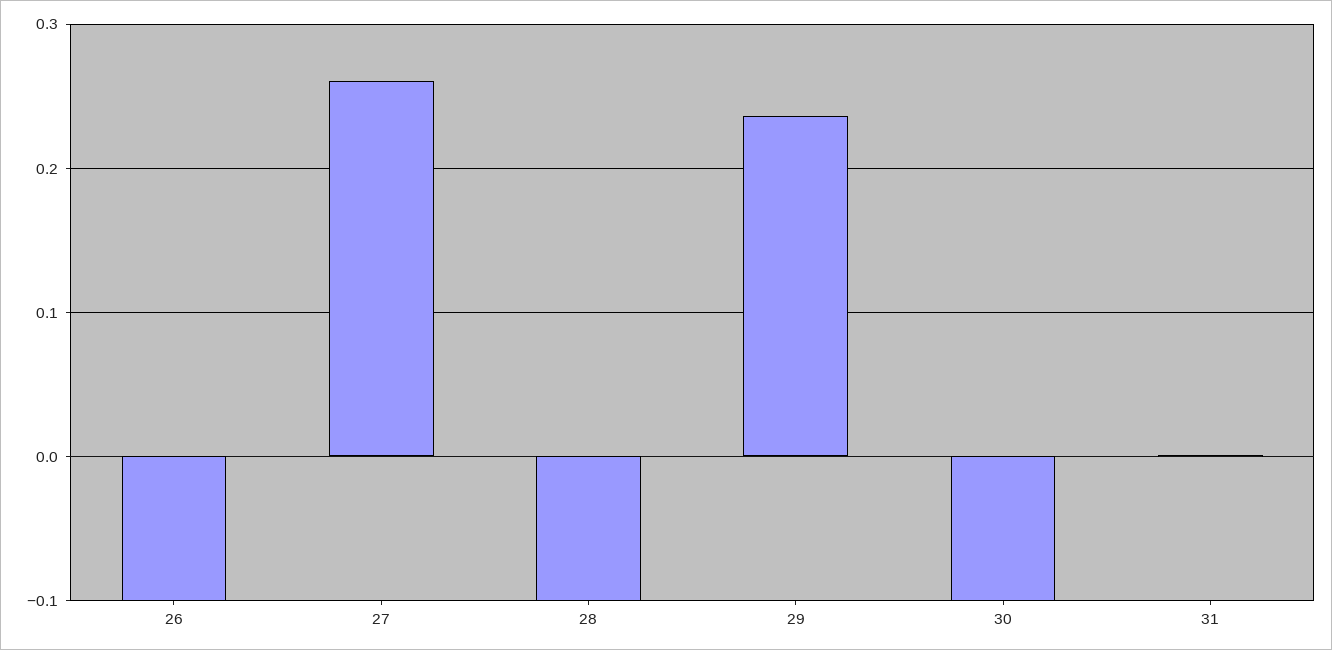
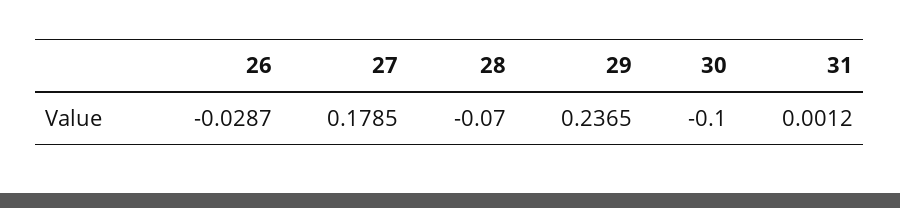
26: -0.1 -> -0.0287
27: 0.26 -> 0.1785
28: -0.1 -> -0.07

